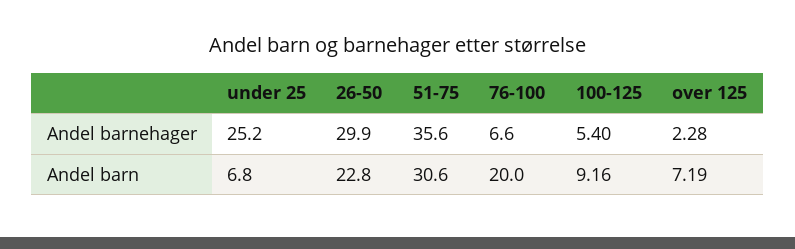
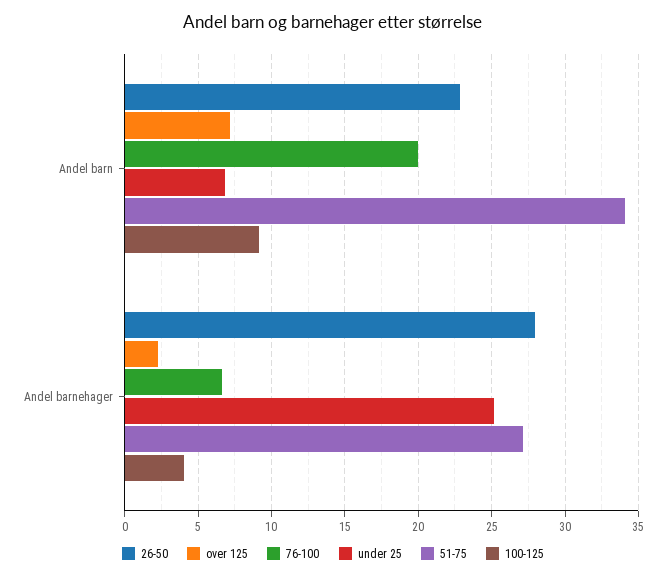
26-50, Andel barnehager: 29.9 -> 28
51-75, Andel barnehager: 35.6 -> 27
100-125, Andel barnehager: 5.4 -> 4
51-75, Andel barn: 30.6 -> 34

